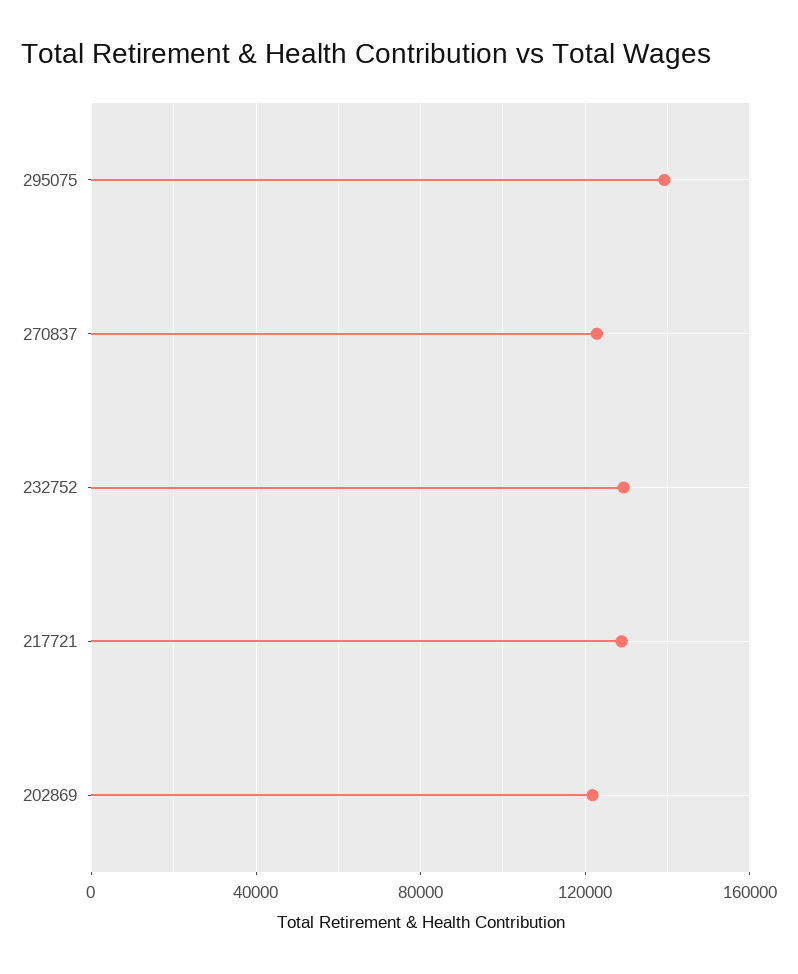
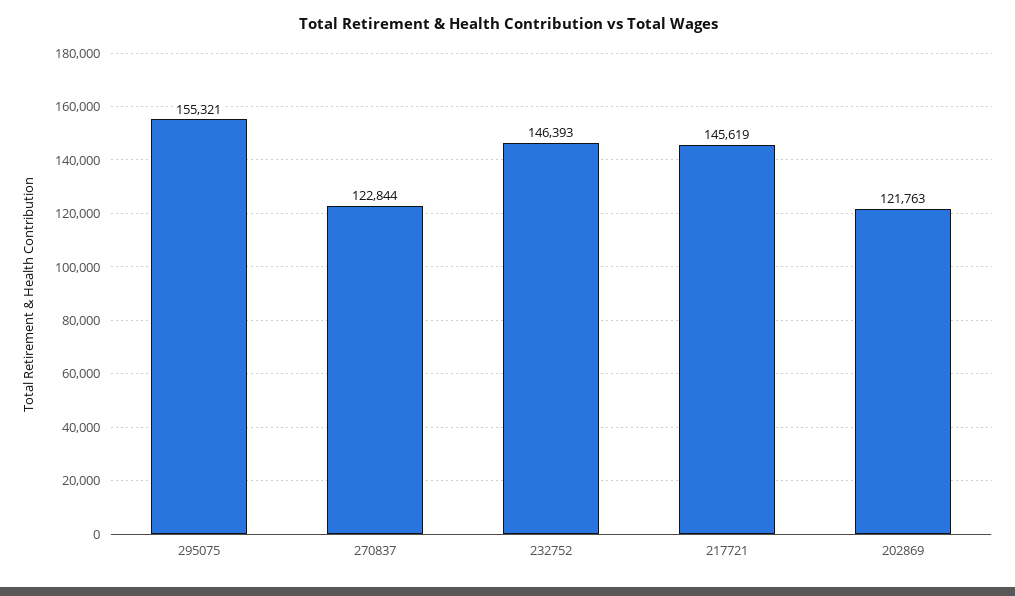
295075: 140000 -> 155321
232752: 130000 -> 146393
217721: 130000 -> 145619

